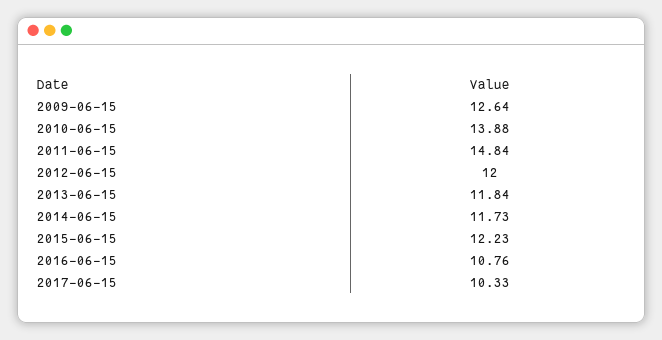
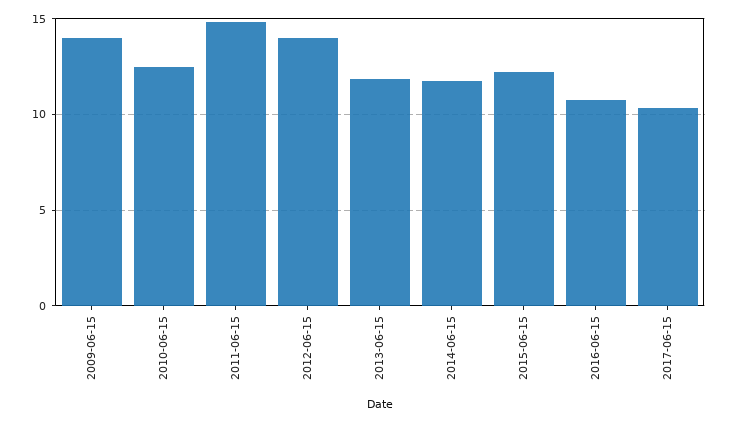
2009-06-15: 12.64 -> 14
2010-06-15: 13.88 -> 12.5
2012-06-15: 12 -> 14

